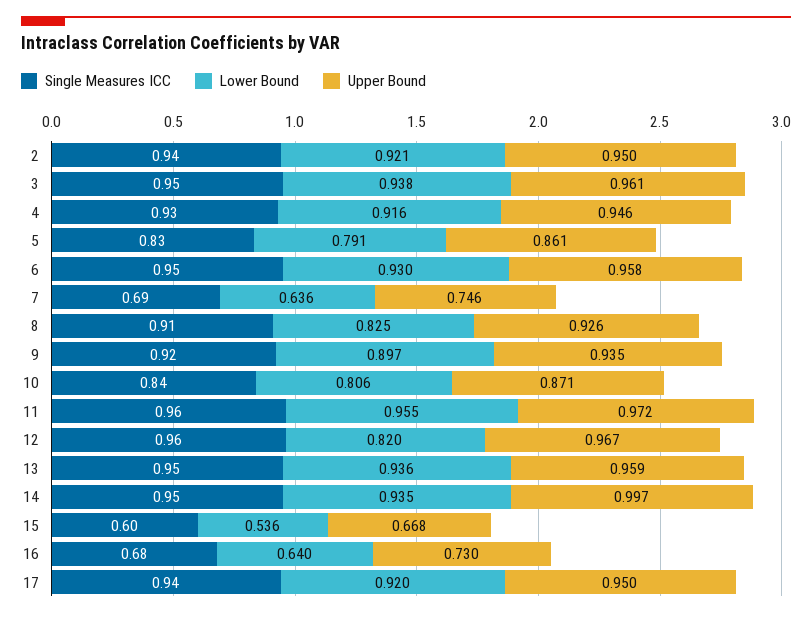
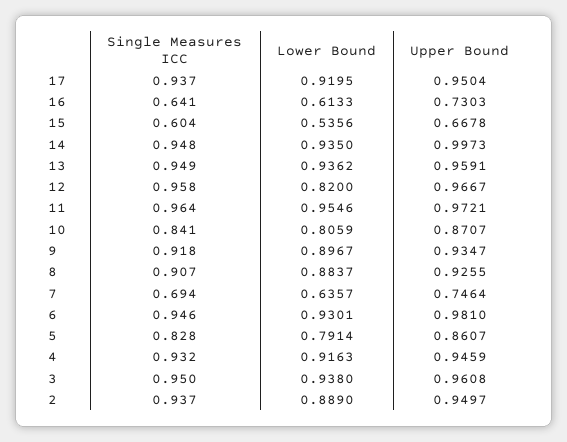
Lower Bound, 2: 0.921 -> 0.889
Upper Bound, 6: 0.958 -> 0.981
Lower Bound, 8: 0.825 -> 0.8837
Single Measures ICC, 16: 0.68 -> 0.641
Lower Bound, 16: 0.64 -> 0.6133

